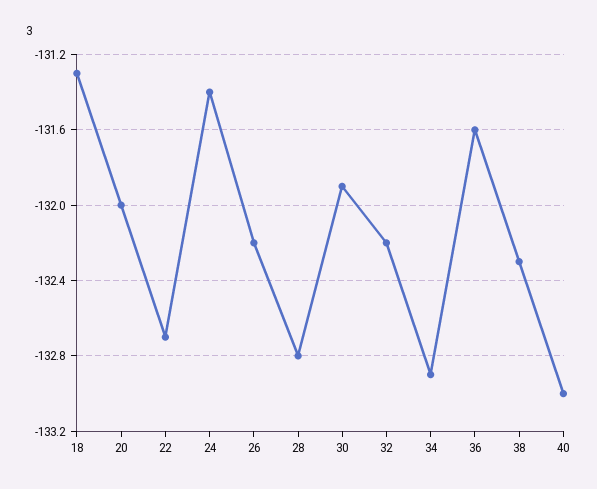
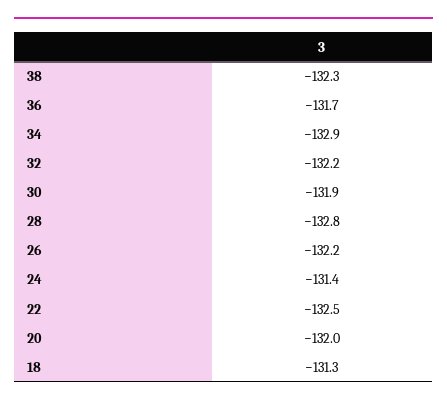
22: -132.7 -> -132.5
36: -131.6 -> -131.7
40: -133 -> none

